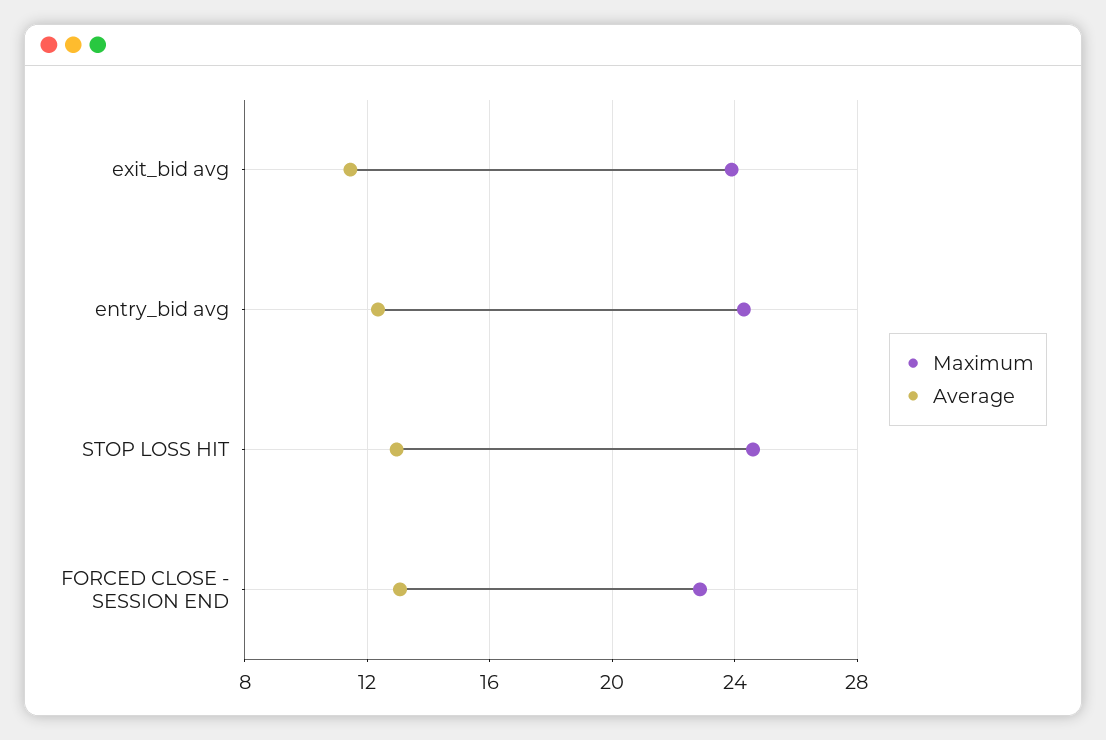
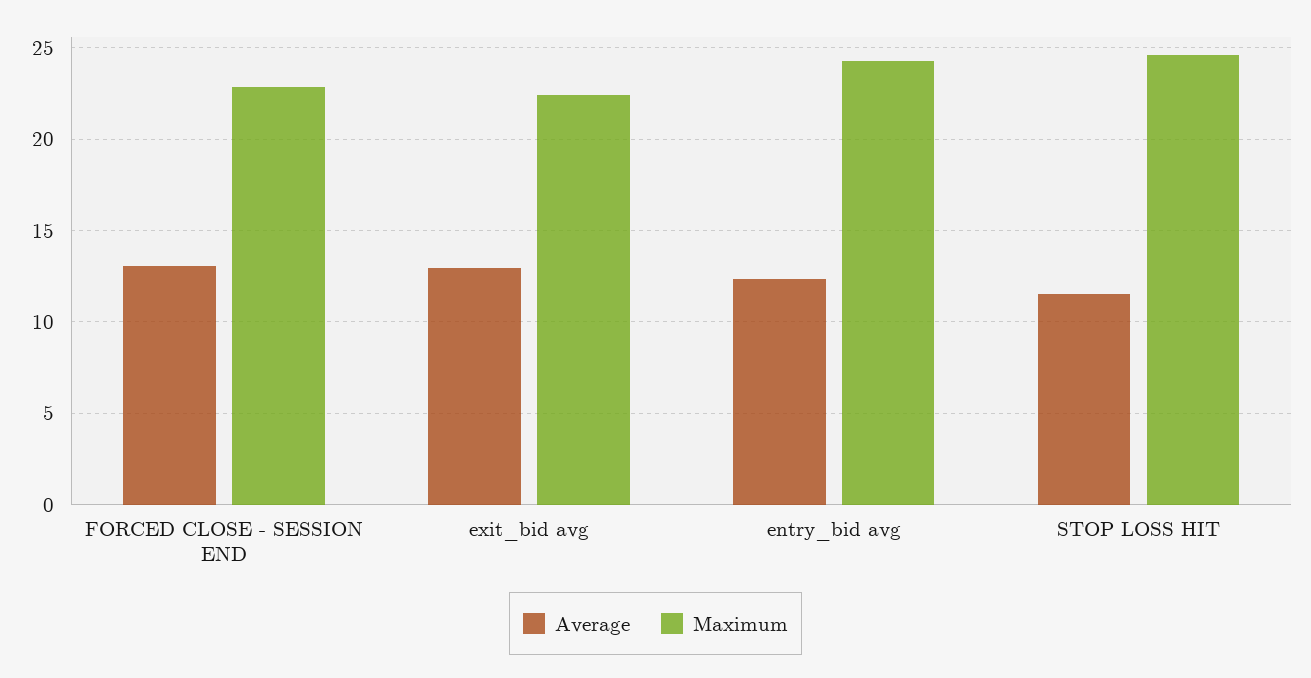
Maximum, exit_bid avg: 24 -> 22.5
Average, exit_bid avg: 11.5 -> 13
Average, STOP LOSS HIT: 13 -> 11.5

